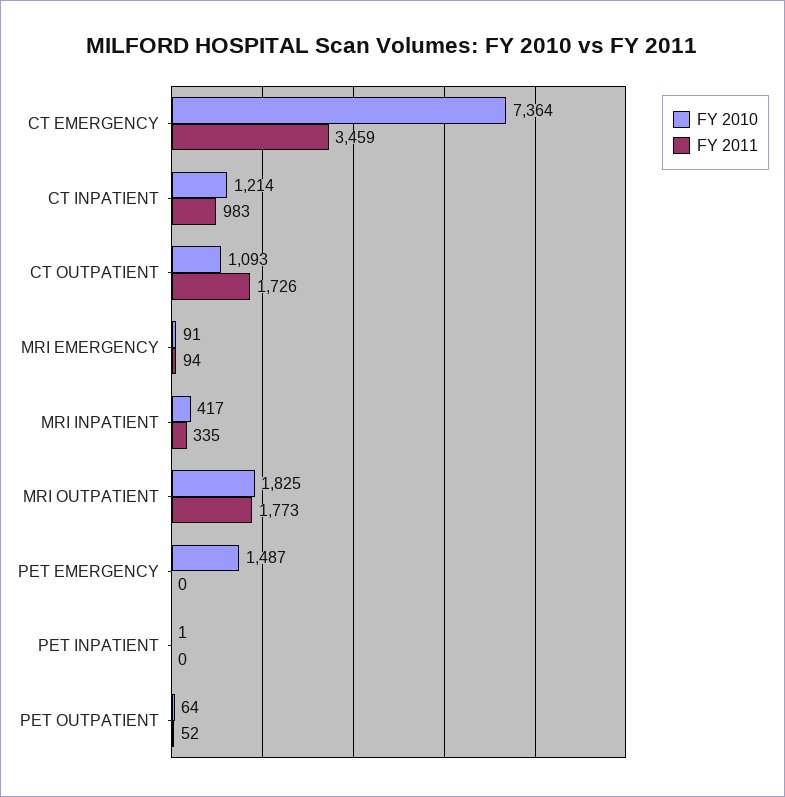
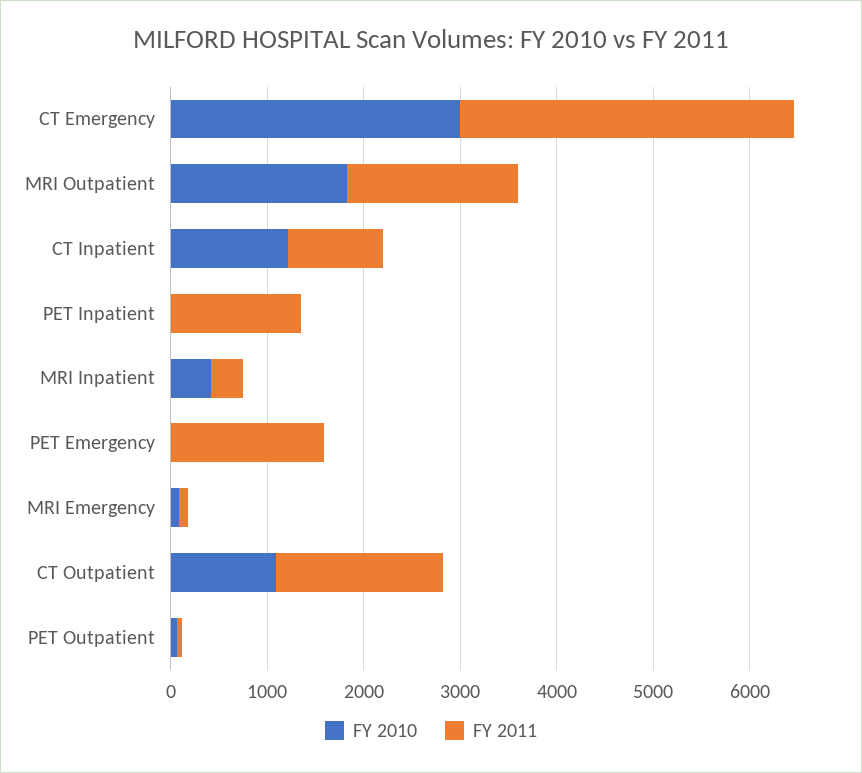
FY 2010, CT EMERGENCY: 7364 -> 3000
FY 2010, PET EMERGENCY: 1487 -> 0
FY 2011, PET EMERGENCY: 0 -> 1600
FY 2011, PET INPATIENT: 0 -> 1400

